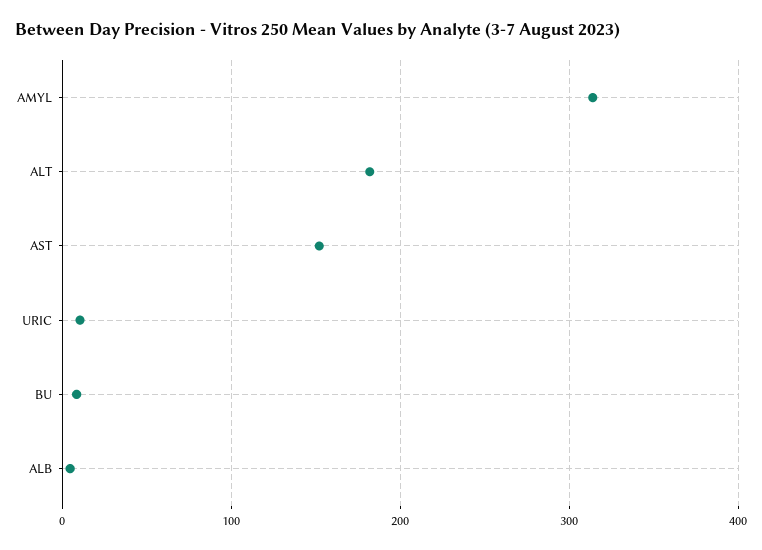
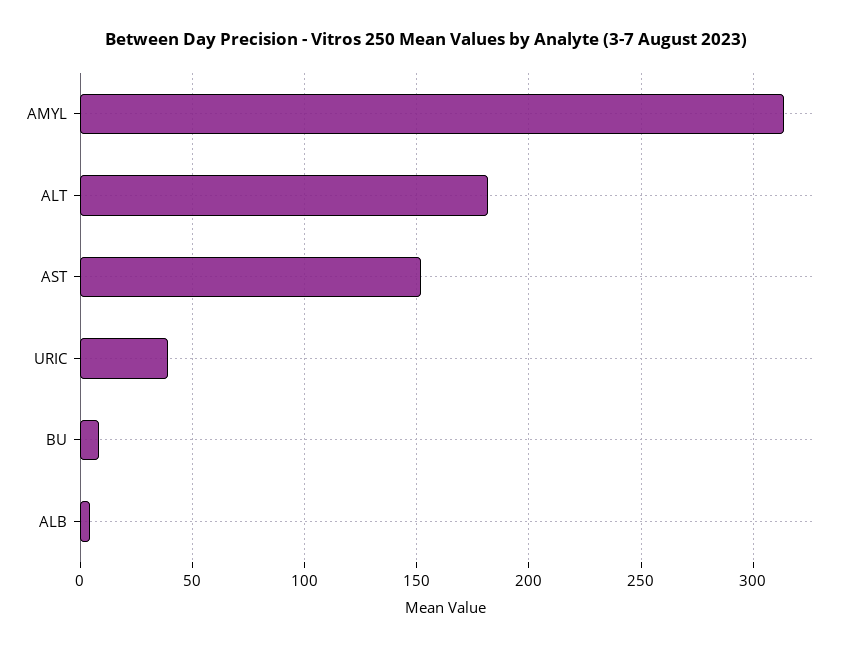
URIC: 10 -> 40

